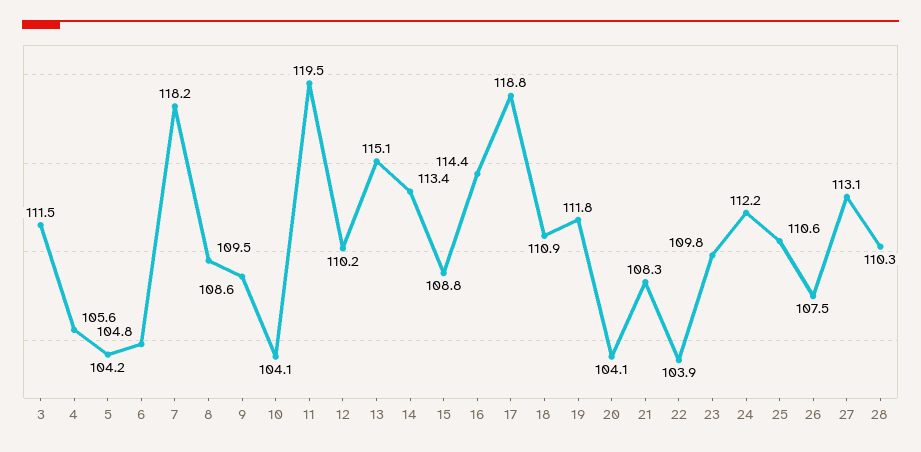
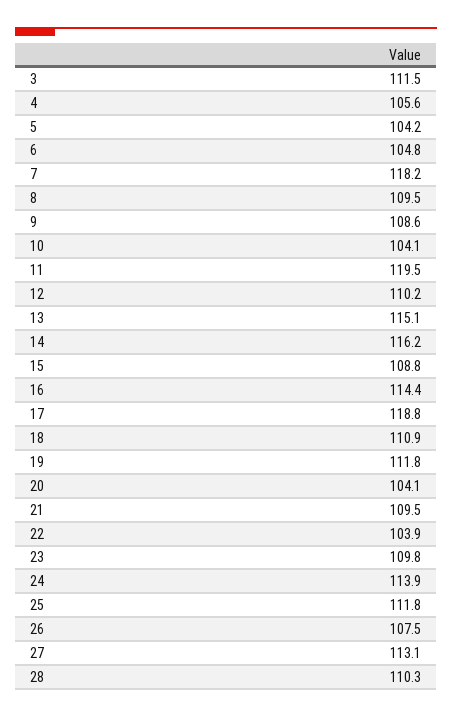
14: 113.4 -> 116.2
21: 108.3 -> 109.5
24: 112.2 -> 113.9
25: 110.6 -> 111.8

